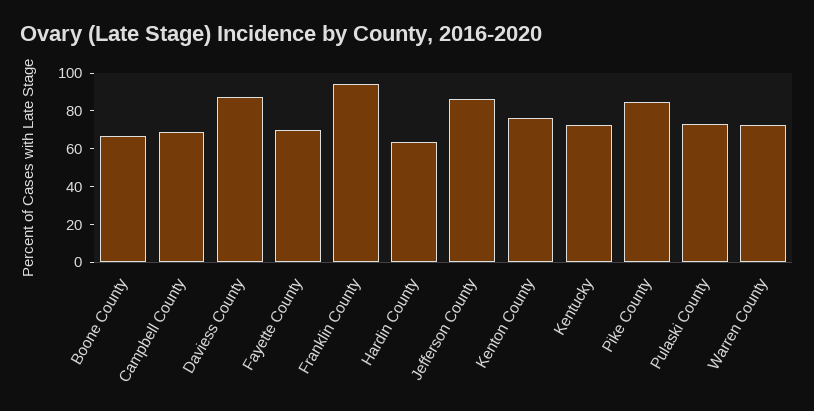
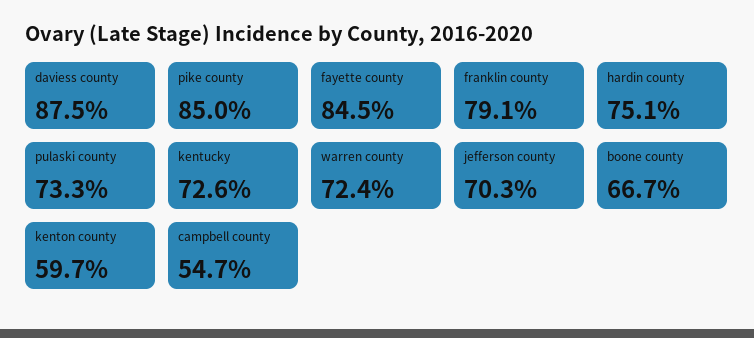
Campbell County: 70 -> 54.7
Fayette County: 70 -> 84.5
Franklin County: 95 -> 79.1
Hardin County: 65 -> 75.1
Jefferson County: 85 -> 70.3
Kenton County: 75 -> 59.7

